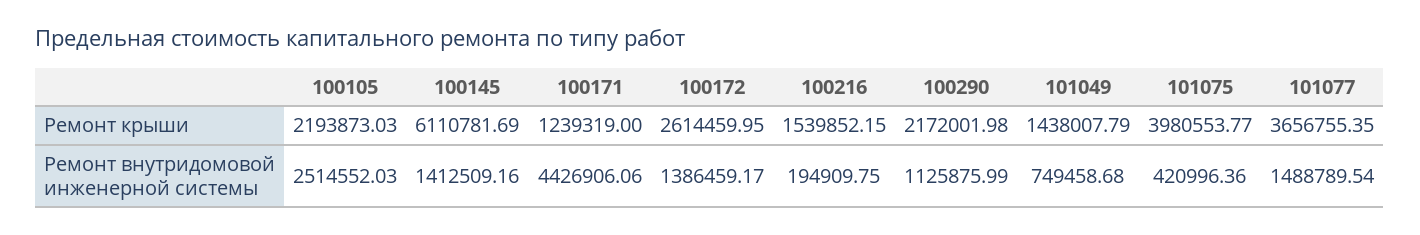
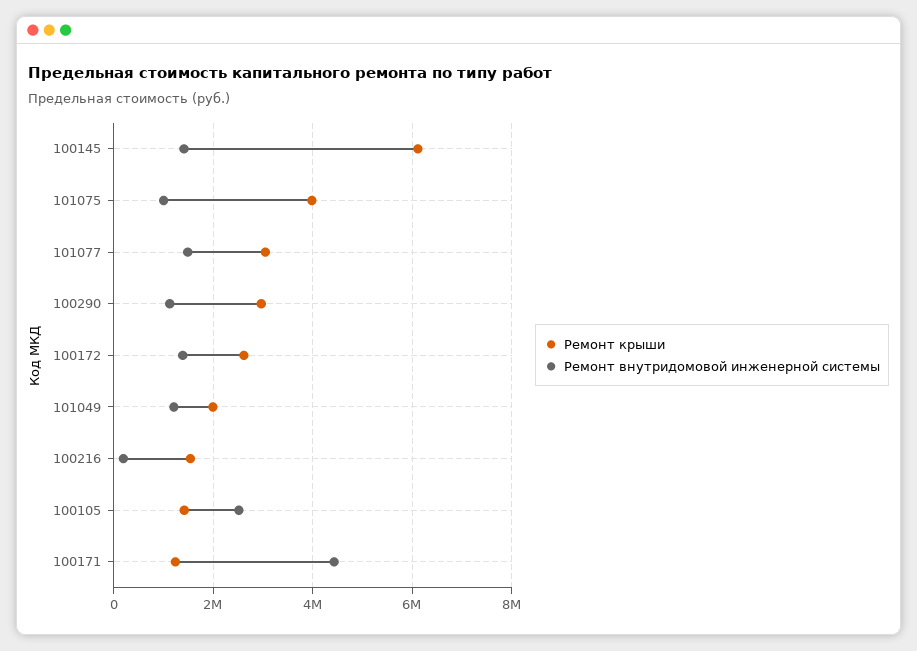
Ремонт крыши, 100105: 2193873.03 -> 1400000
Ремонт крыши, 100290: 2172001.98 -> 3000000
Ремонт крыши, 101049: 1438007.79 -> 2000000
Ремонт крыши, 101077: 3656755.35 -> 3000000
Ремонт внутридомовой инженерной системы, 101049: 749458.68 -> 1200000
Ремонт внутридомовой инженерной системы, 101075: 420996.36 -> 1000000

